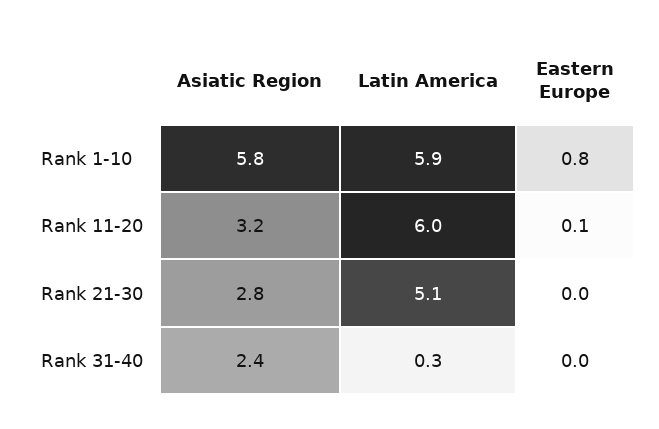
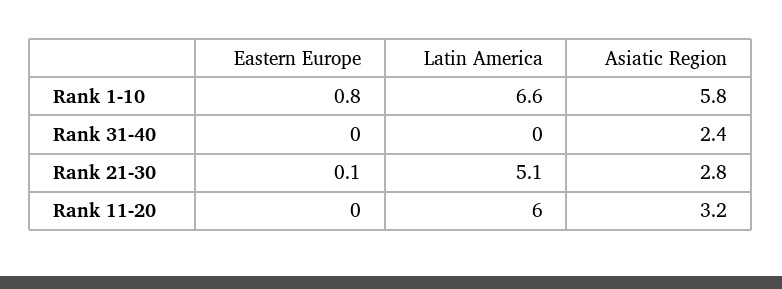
Latin America, Rank 1-10: 5.9 -> 6.6
Eastern Europe, Rank 11-20: 0.1 -> 0
Eastern Europe, Rank 21-30: 0 -> 0.1
Latin America, Rank 31-40: 0.3 -> 0

